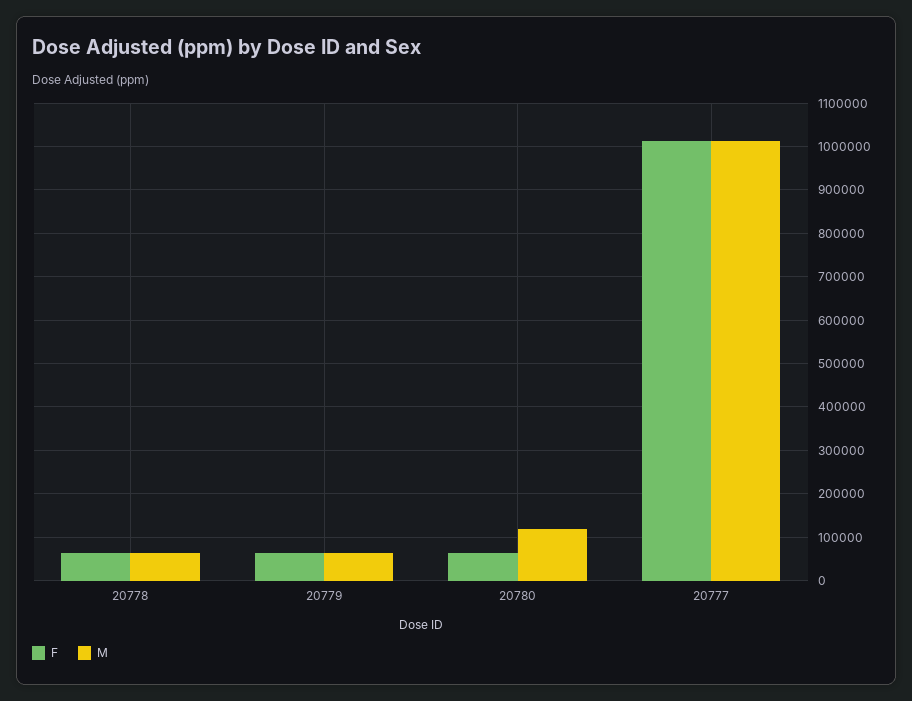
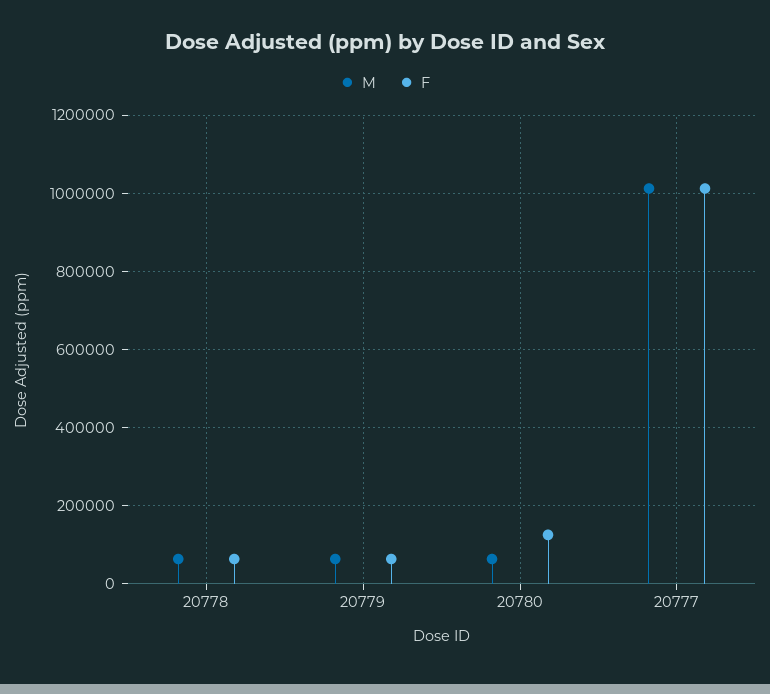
F, 20780: 60000 -> 120000
M, 20780: 120000 -> 60000

